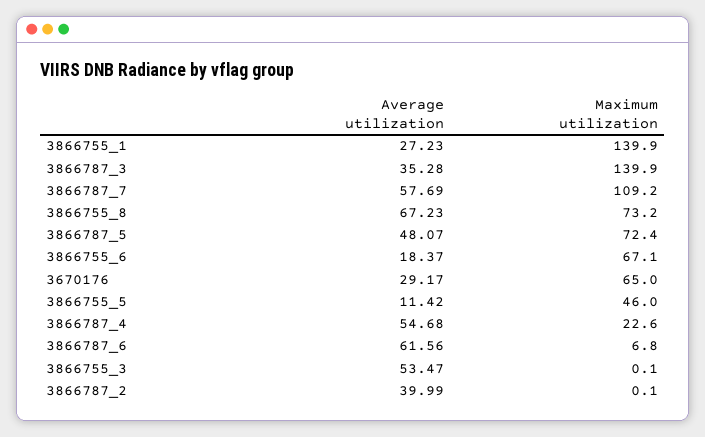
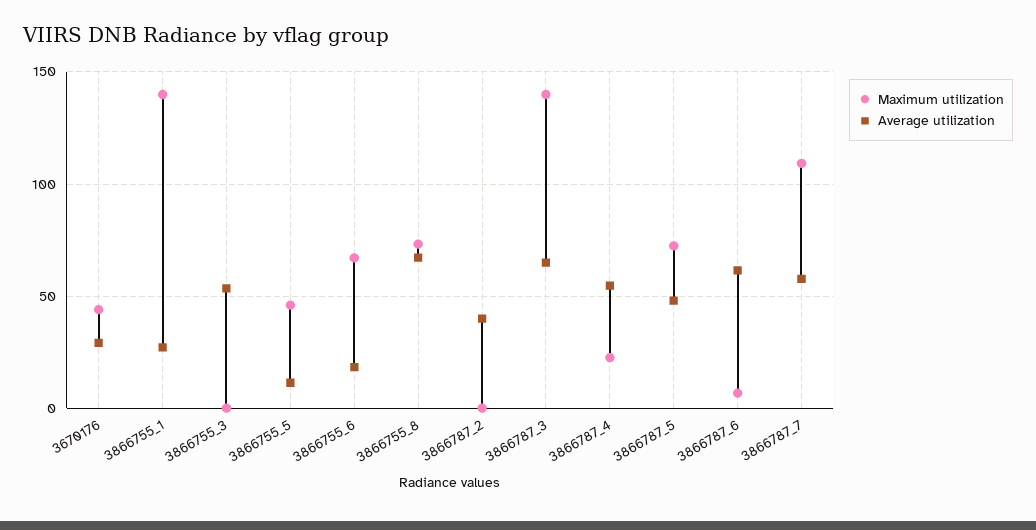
Average utilization, 3866787_3: 35.28 -> 65
Maximum utilization, 3670176: 65 -> 45

